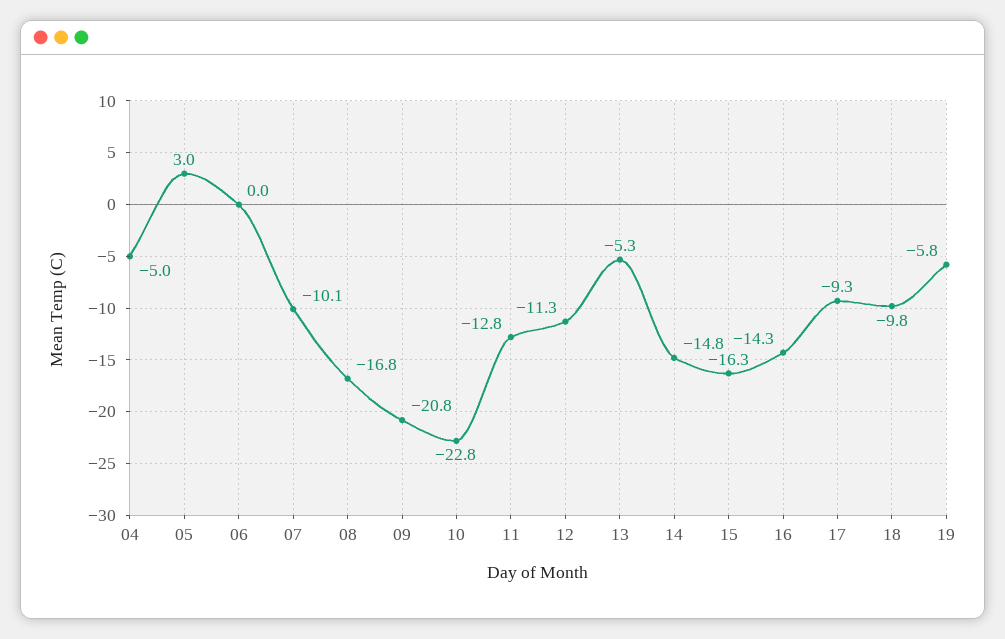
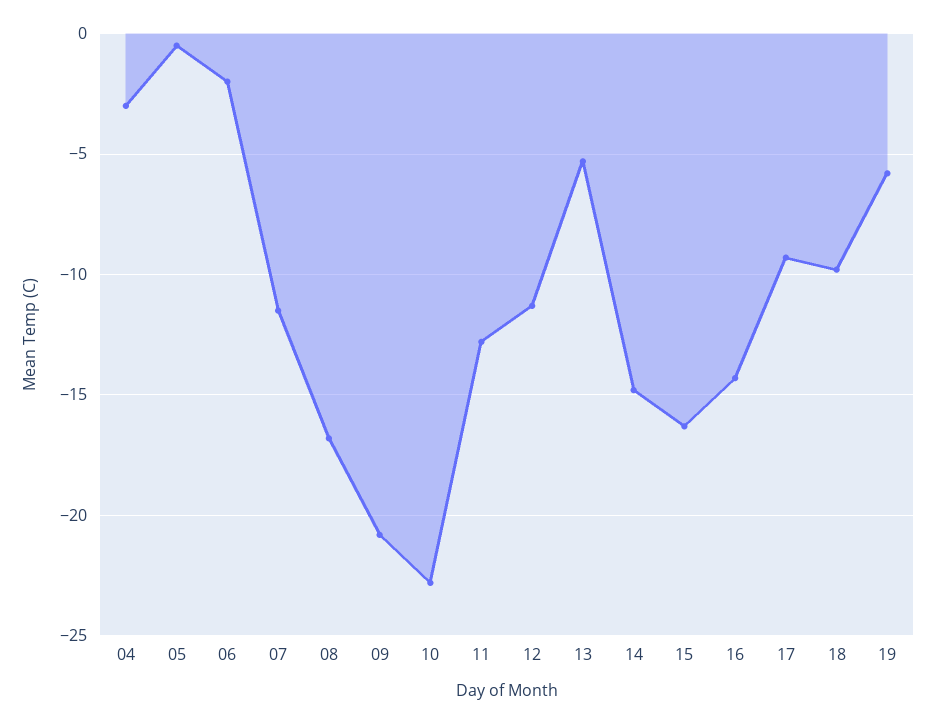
04: -5 -> -3
05: 3 -> -0.5
06: 0 -> -2
07: -10.1 -> -11.5

